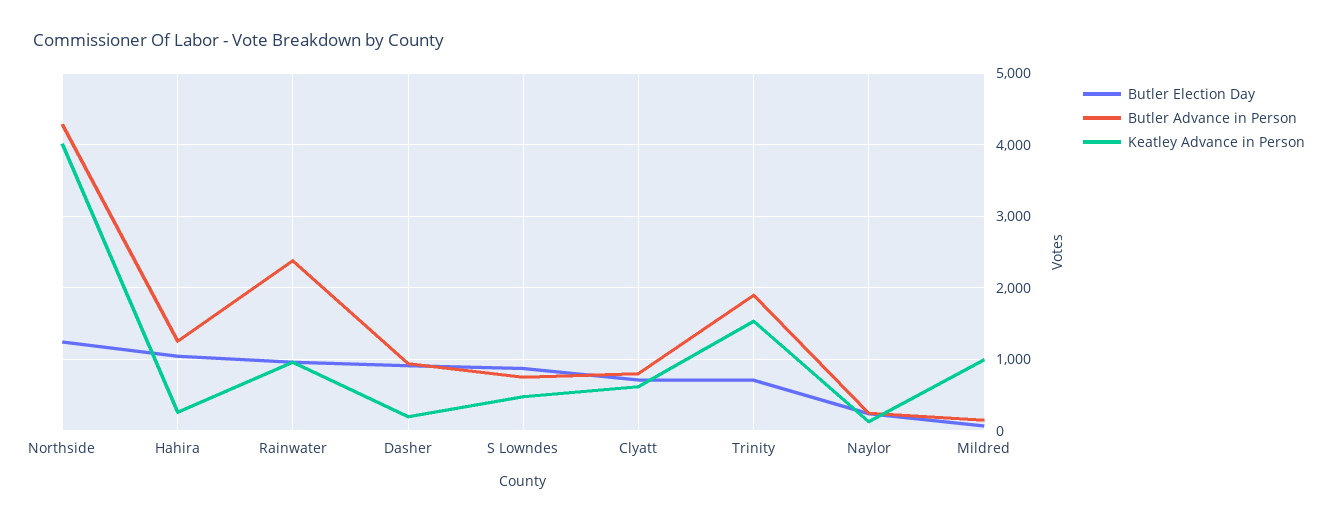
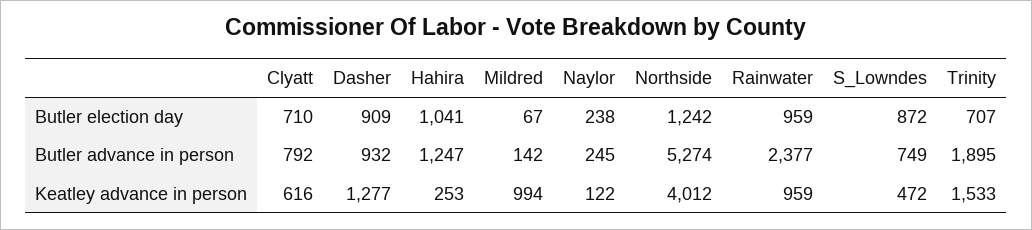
Butler Advance in Person, Northside: 4300 -> 5274
Keatley Advance in Person, Dasher: 200 -> 1277

